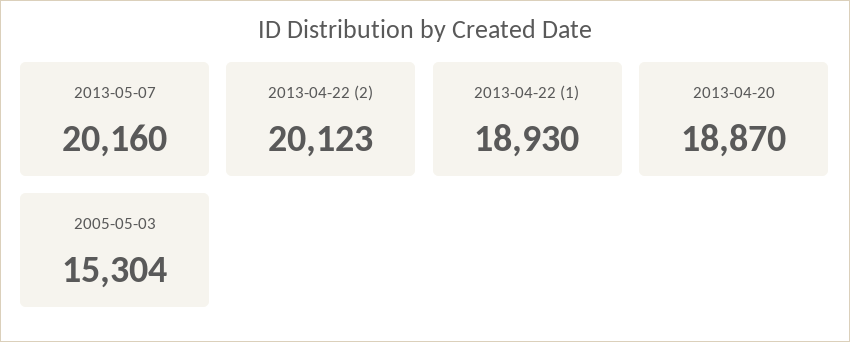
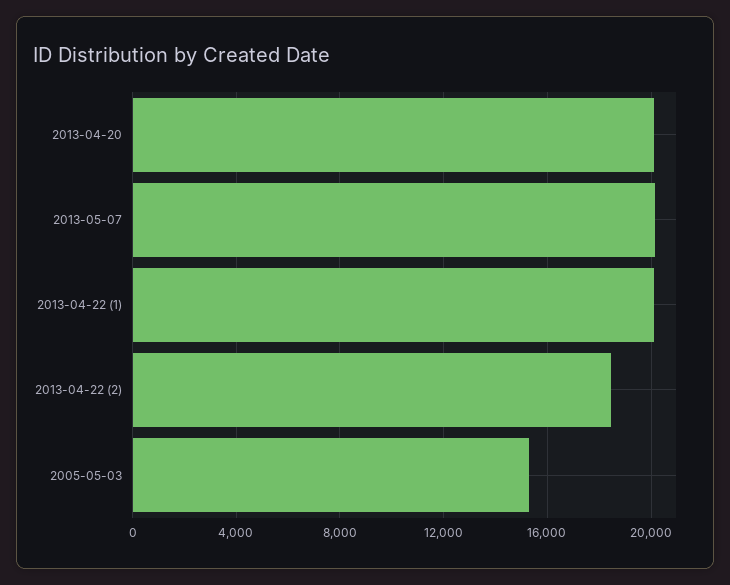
2013-04-22 (2): 20123 -> 18500
2013-04-22 (1): 18930 -> 20000
2013-04-20: 18870 -> 20000

